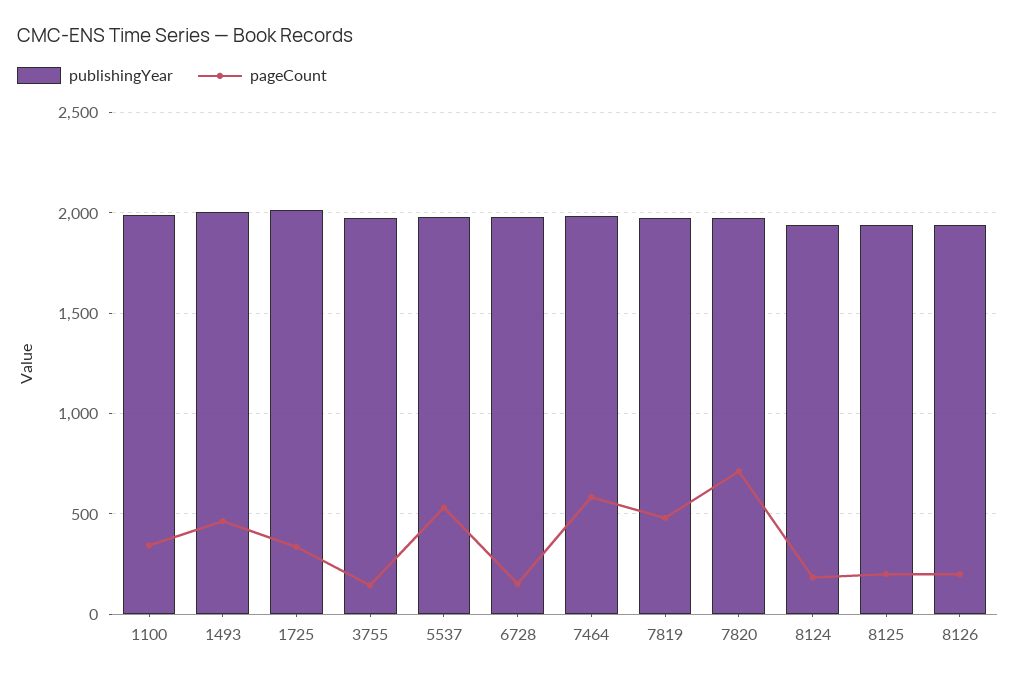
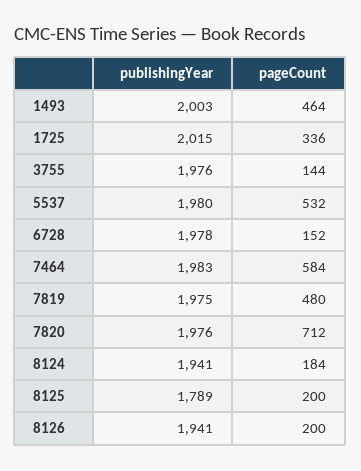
publishingYear, 1100: 2000 -> none
pageCount, 1100: 350 -> none
publishingYear, 8125: 1950 -> 1789

